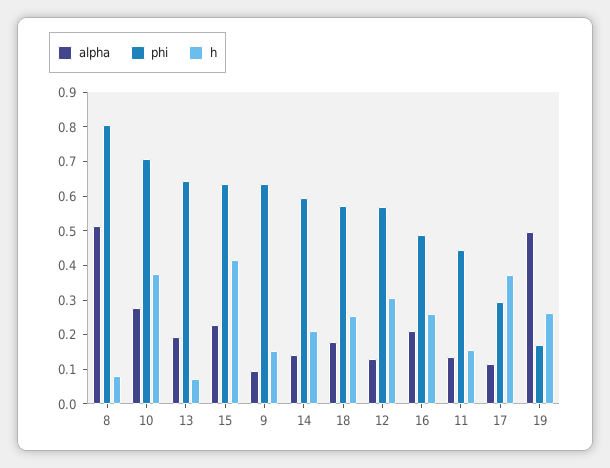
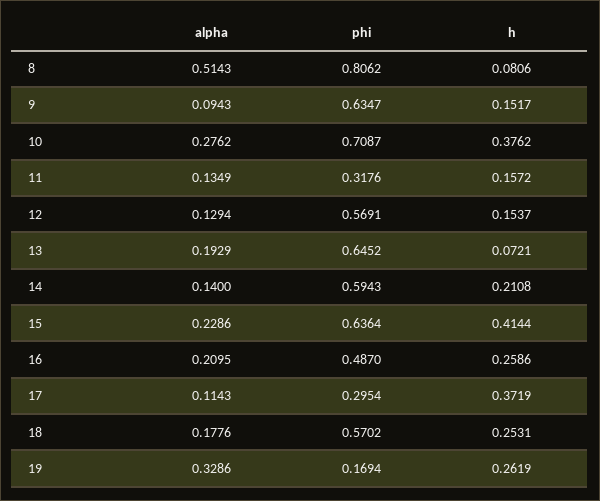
h, 12: 0.3 -> 0.1537
phi, 11: 0.45 -> 0.3176
alpha, 19: 0.5 -> 0.3286

